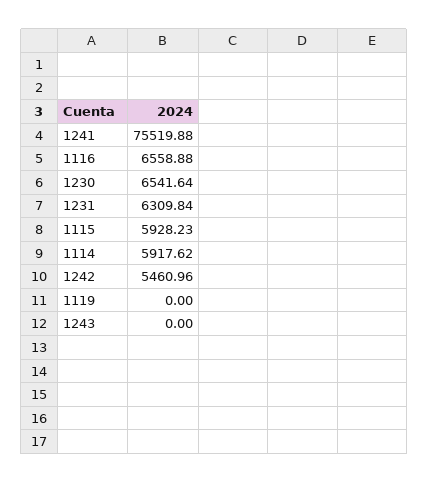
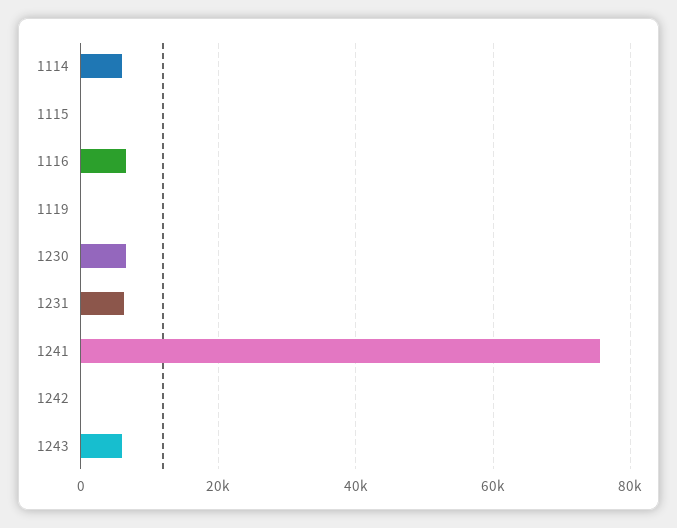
1115: 5928.23 -> 0
1242: 5460.96 -> 0
1243: 0 -> 6000

